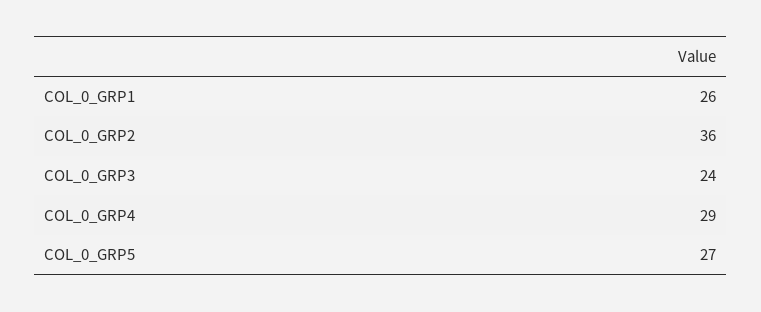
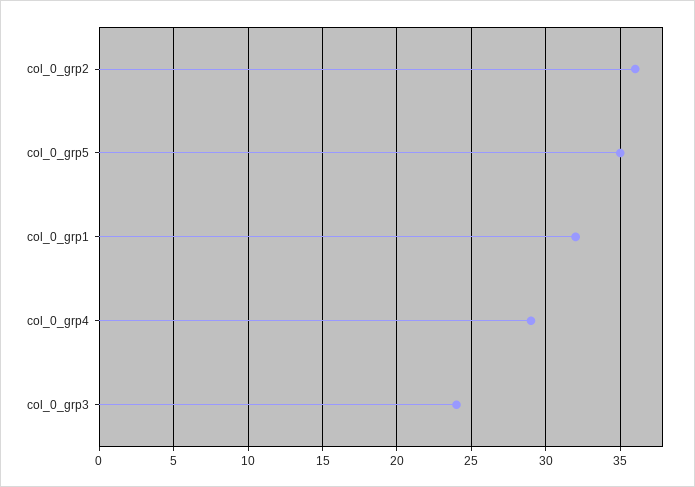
COL_0_GRP1: 26 -> 32
COL_0_GRP5: 27 -> 35

